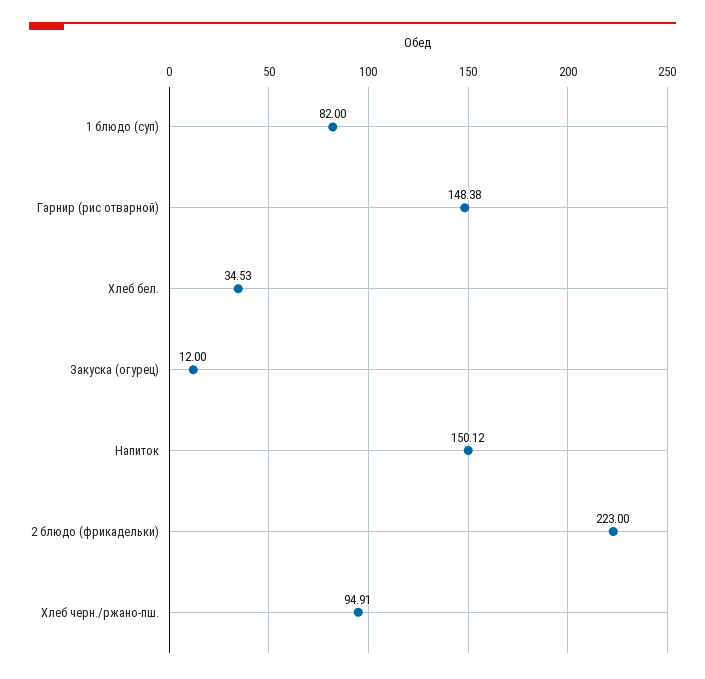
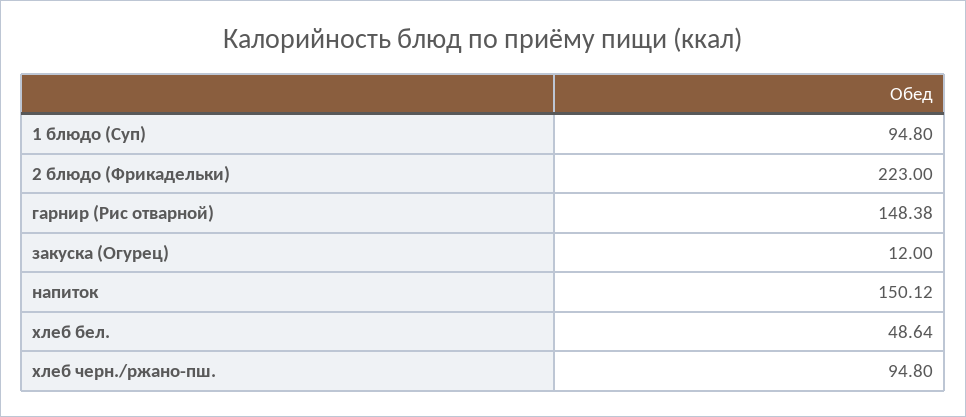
1 блюдо (суп): 82 -> 94.8
Хлеб бел.: 34.53 -> 48.64
Хлеб черн./ржано-пш.: 94.91 -> 94.8

